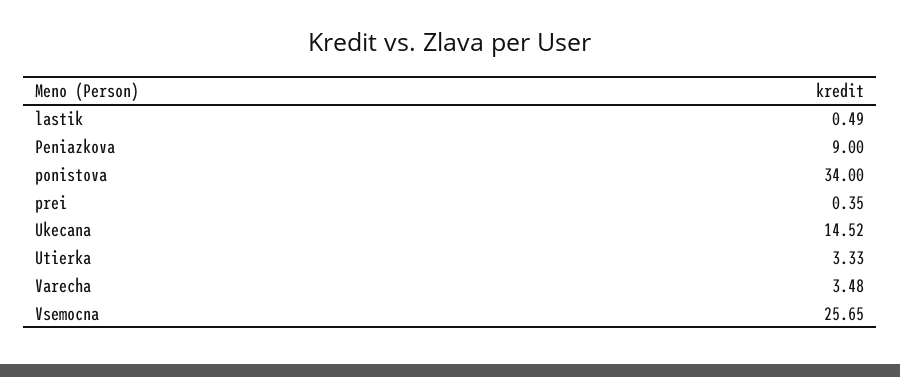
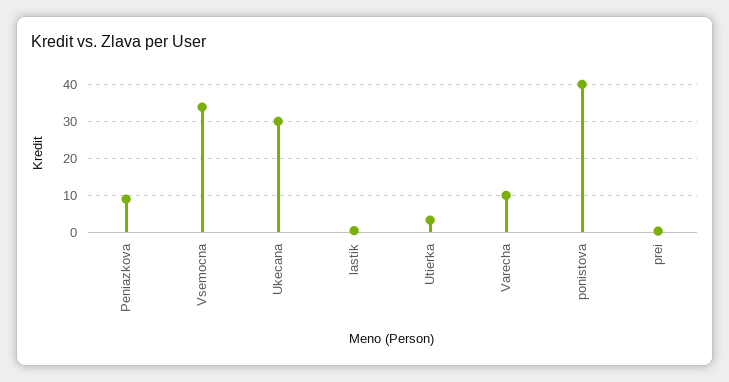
ponistova: 34 -> 40
Ukecana: 14.52 -> 30
Varecha: 3.48 -> 10
Vsemocna: 25.65 -> 34

